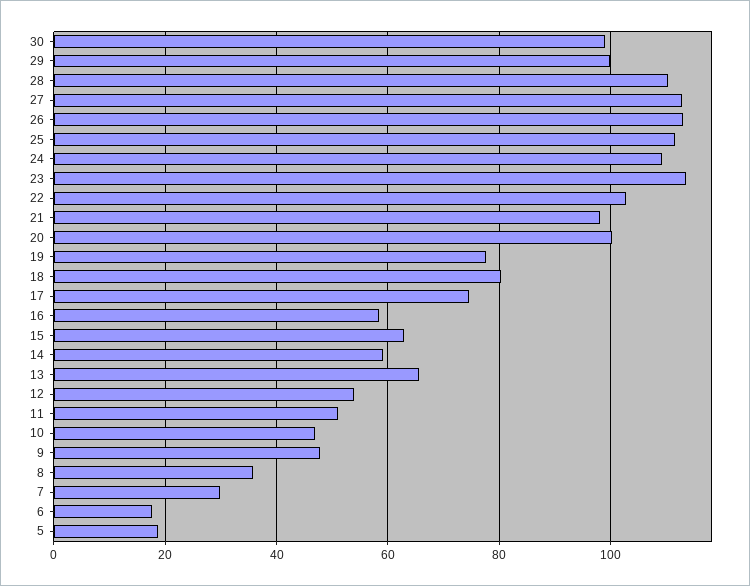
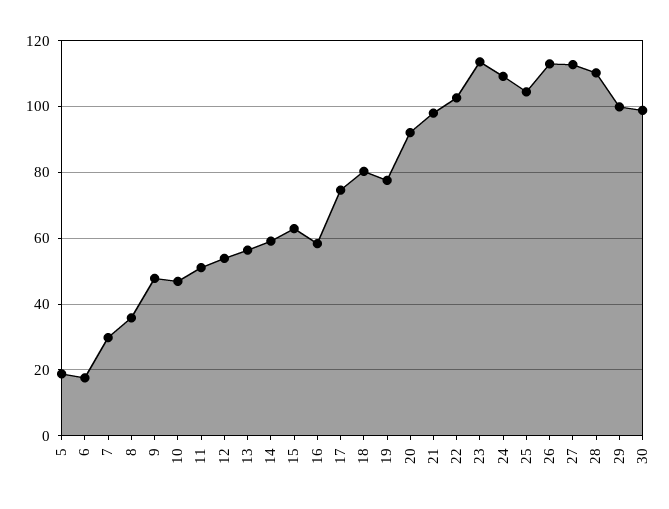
25: 112 -> 104
20: 100 -> 92
13: 66 -> 56

